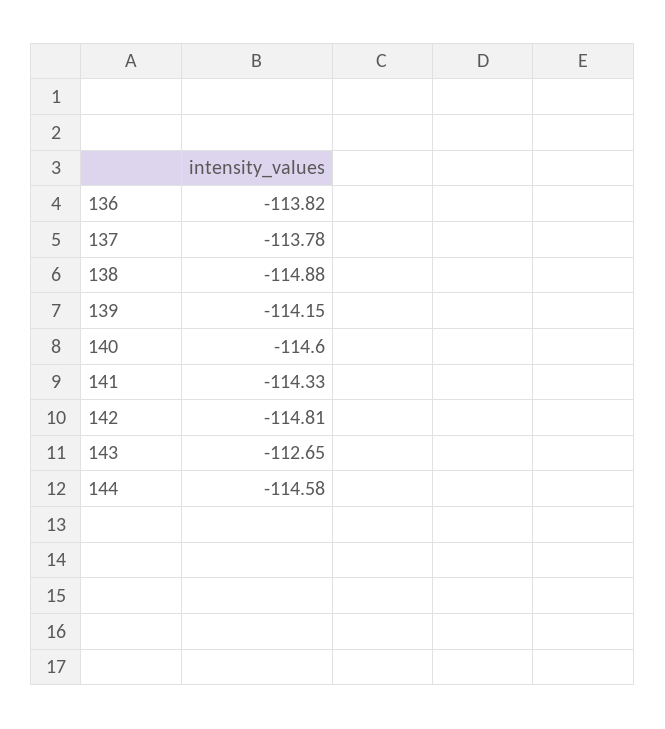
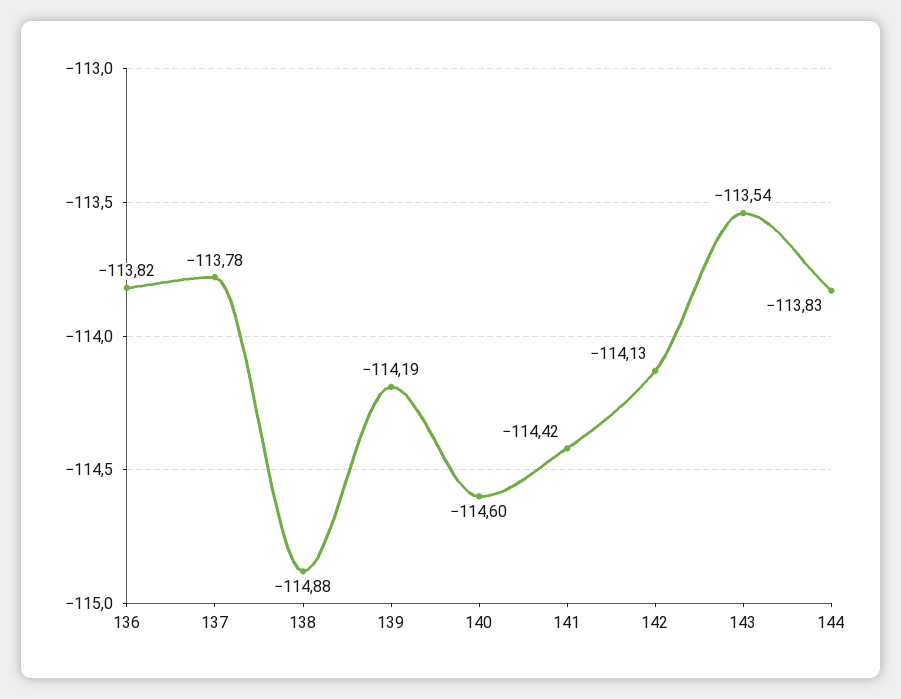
139: -114.15 -> -114.19
141: -114.33 -> -114.42
142: -114.81 -> -114.13
143: -112.65 -> -113.54
144: -114.58 -> -113.83

